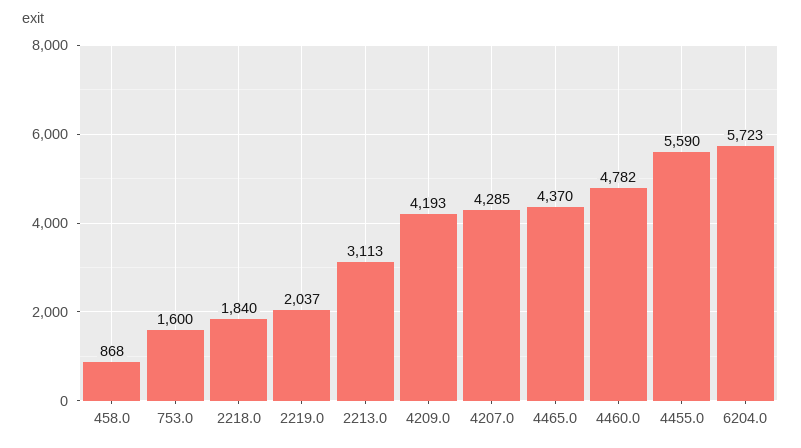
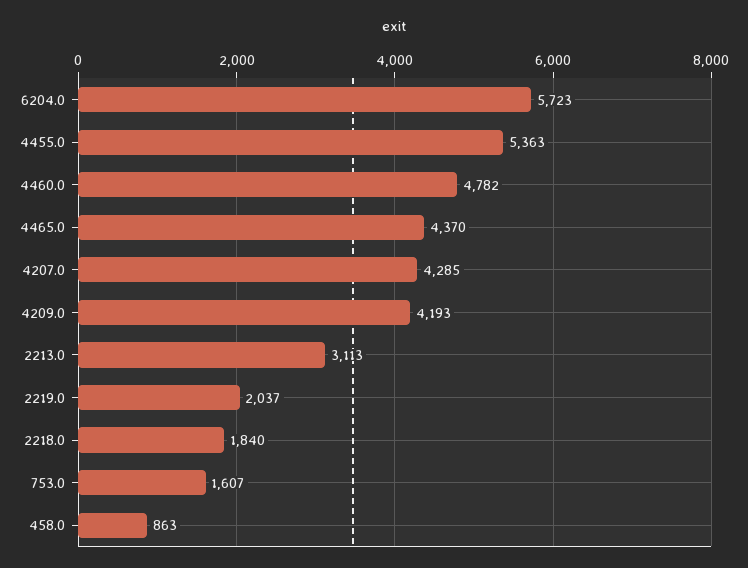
458.0: 868 -> 863
753.0: 1600 -> 1607
4455.0: 5590 -> 5363

